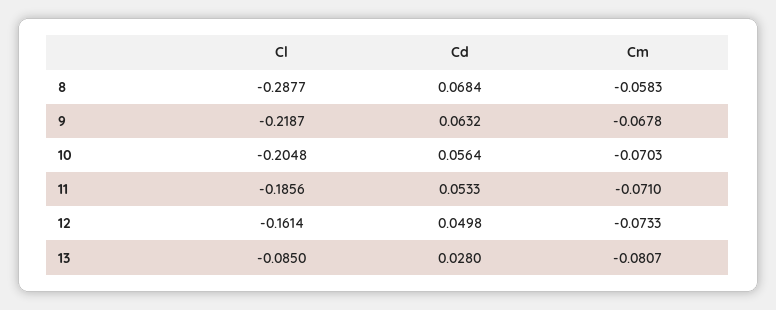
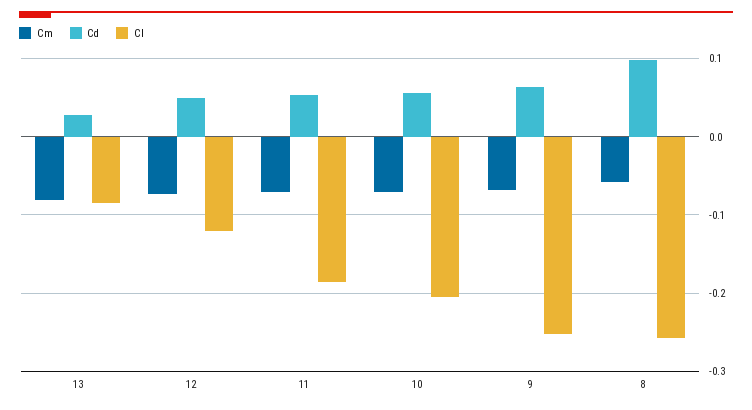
Cl, 8: -0.2877 -> -0.26
Cd, 8: 0.0684 -> 0.1
Cl, 9: -0.2187 -> -0.25
Cl, 12: -0.1614 -> -0.12

